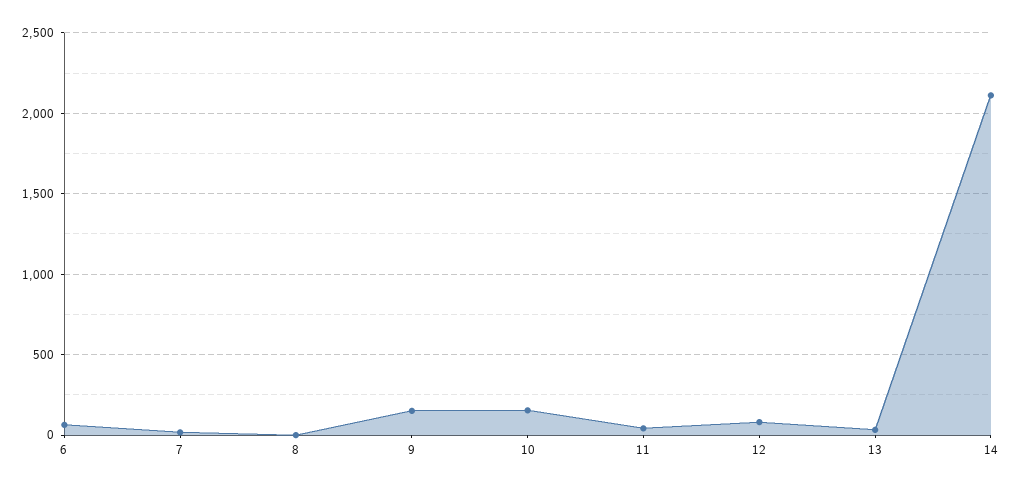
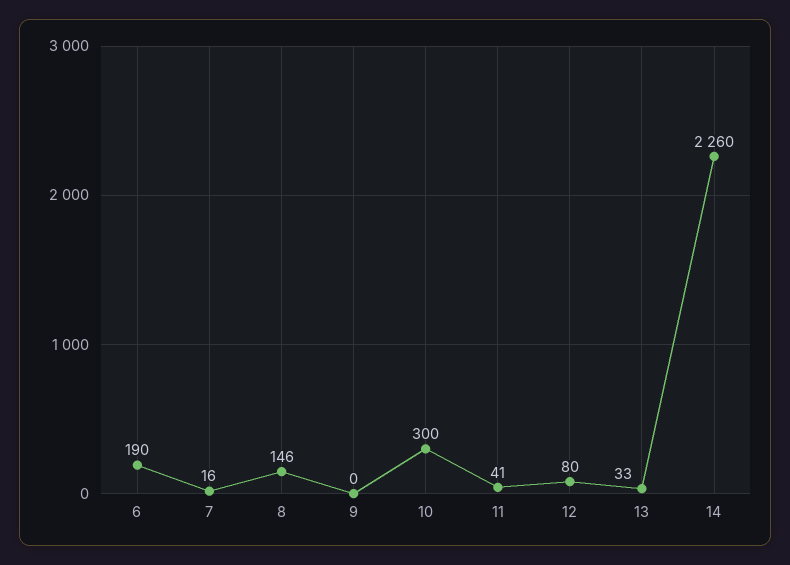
6: 50 -> 190
8: 0 -> 146
9: 150 -> 0
10: 150 -> 300
14: 2100 -> 2260

